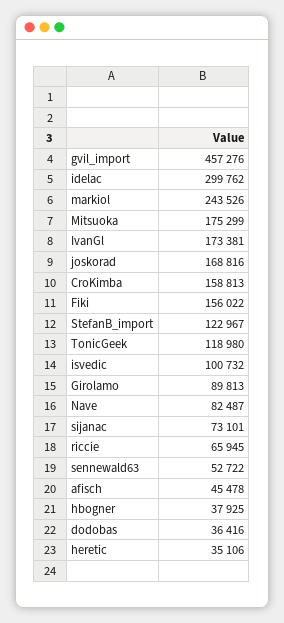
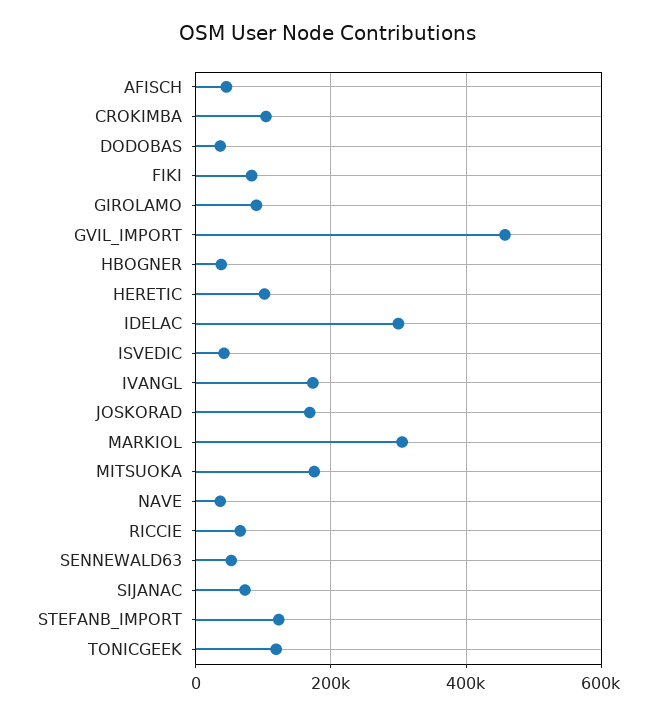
markiol: 243526 -> 300000
CroKimba: 158813 -> 100000
Fiki: 156022 -> 80000
isvedic: 100732 -> 40000
Nave: 82487 -> 40000
heretic: 35106 -> 100000

